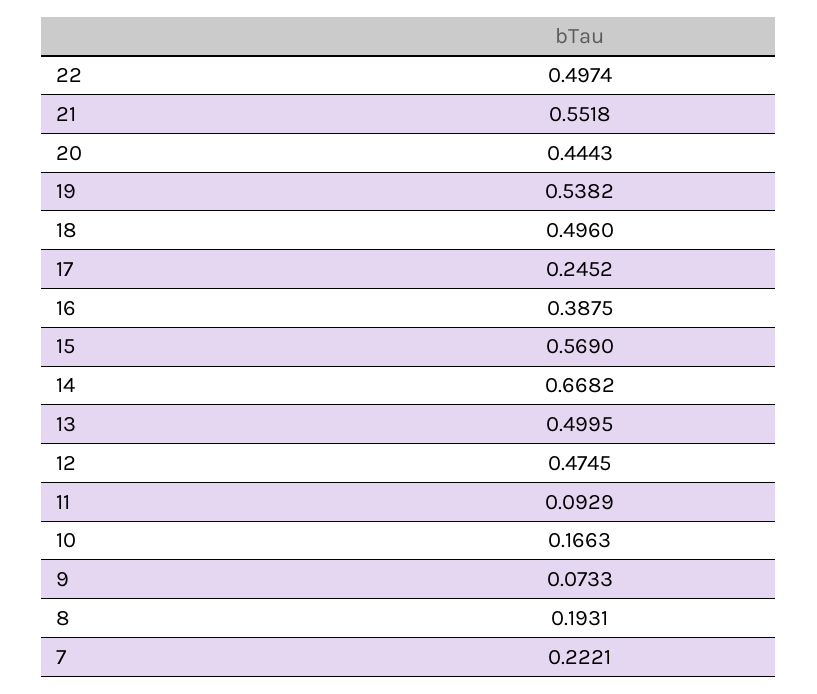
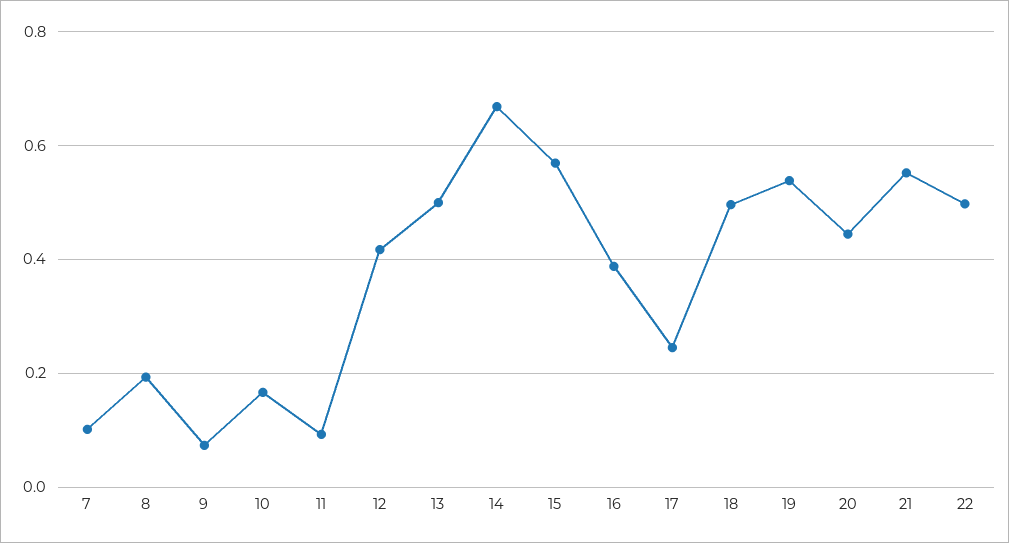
12: 0.4745 -> 0.42
7: 0.2221 -> 0.1

